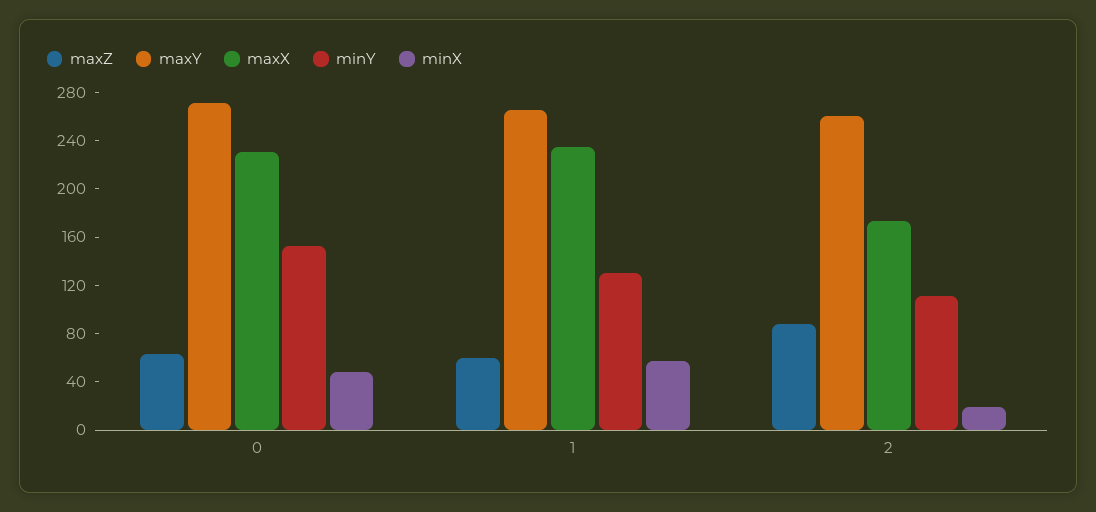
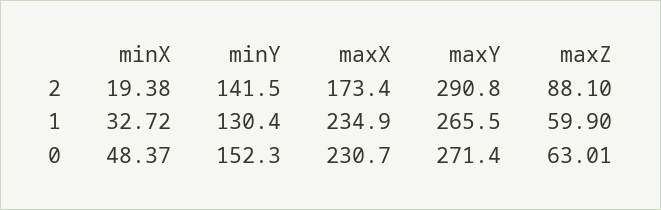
minX, 1: 60 -> 32.72
maxY, 2: 260 -> 290.8
minY, 2: 110 -> 141.5

